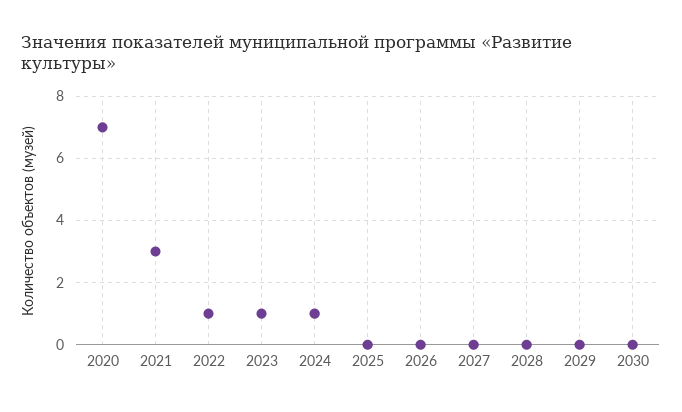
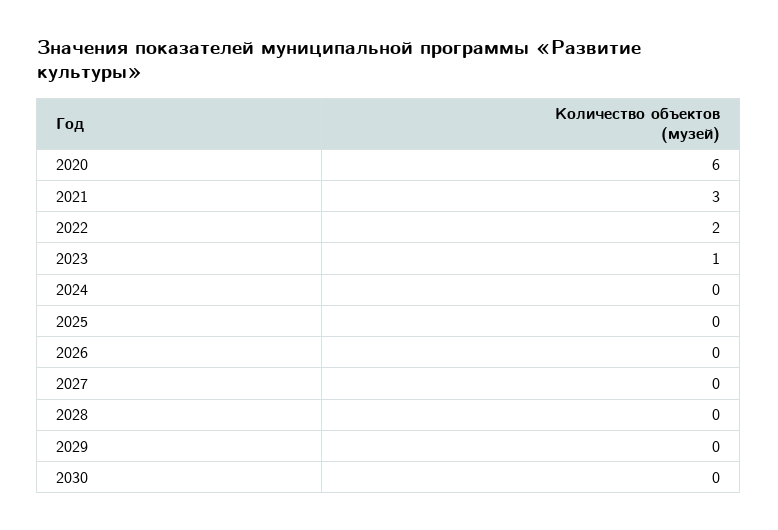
2020: 7 -> 6
2022: 1 -> 2
2024: 1 -> 0

